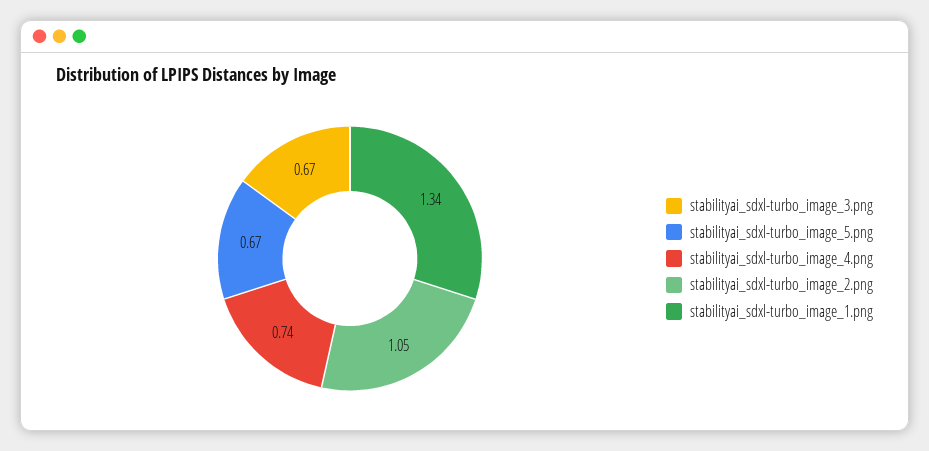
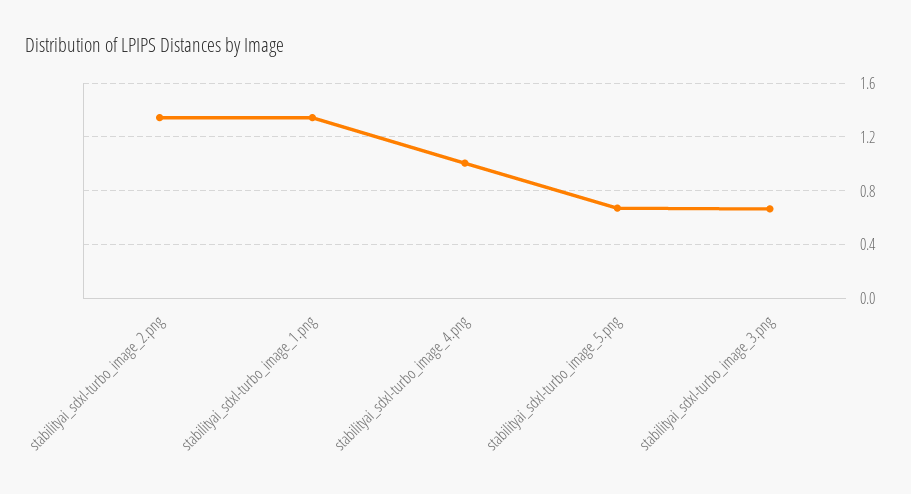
stabilityai_sdxl-turbo_image_4.png: 0.74 -> 1
stabilityai_sdxl-turbo_image_2.png: 1.05 -> 1.35

